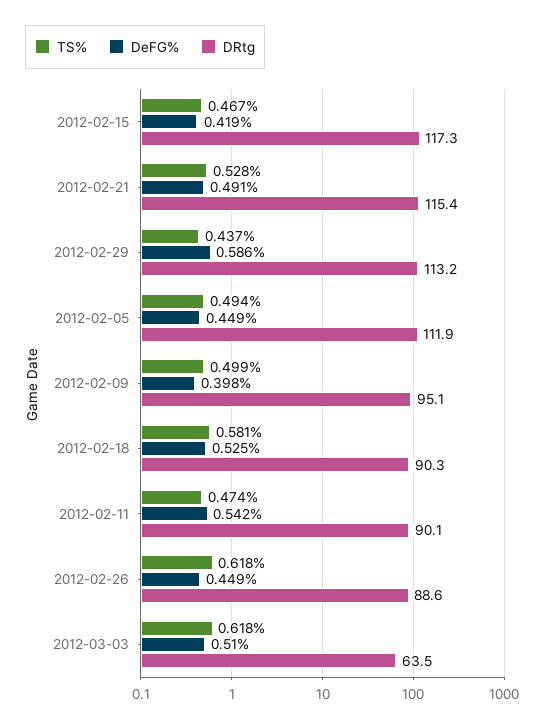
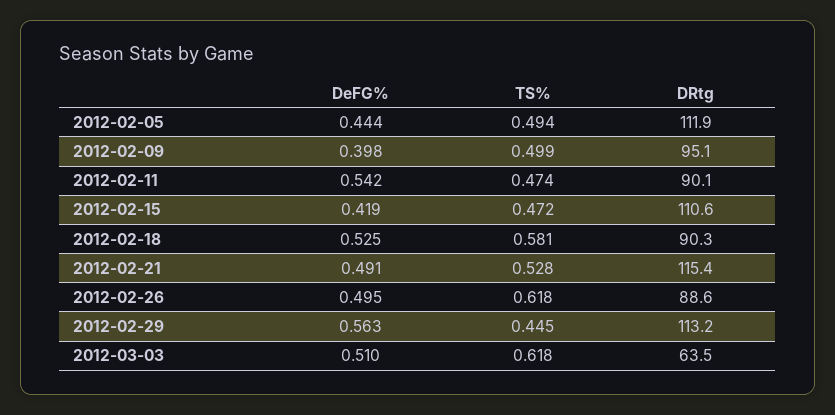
TS%, 2012-02-15: 0.467 -> 0.472
DRtg, 2012-02-15: 117.3 -> 110.6
TS%, 2012-02-29: 0.437 -> 0.445
DeFG%, 2012-02-29: 0.586 -> 0.563
DeFG%, 2012-02-05: 0.449 -> 0.444
DeFG%, 2012-02-26: 0.449 -> 0.495

